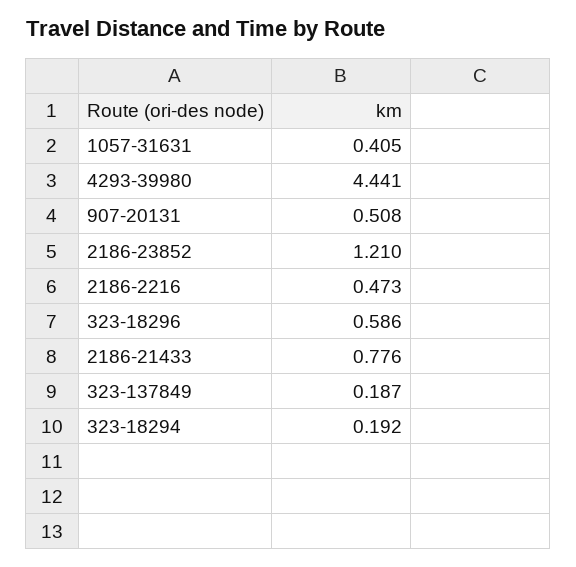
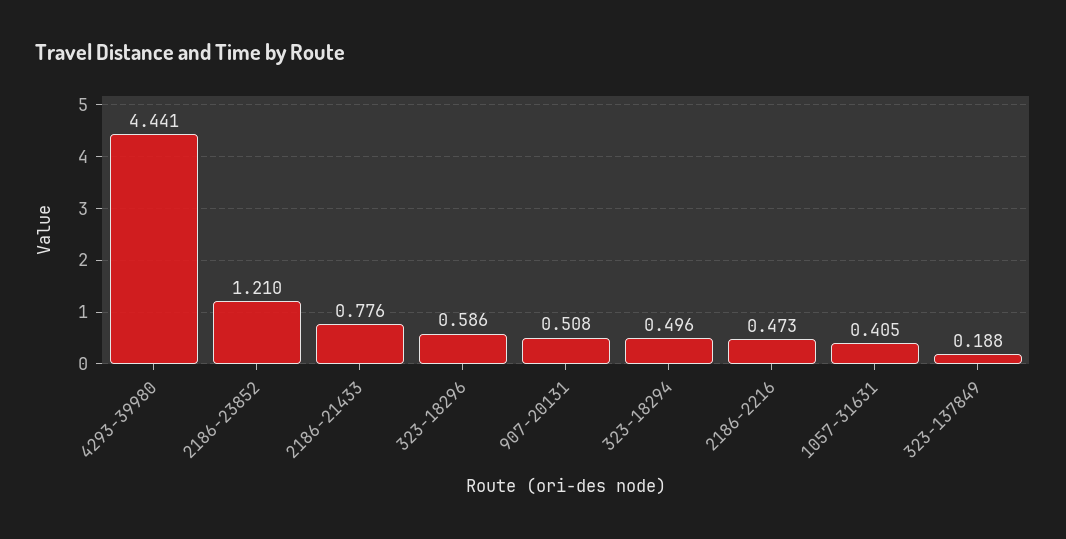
323-137849: 0.187 -> 0.188
323-18294: 0.192 -> 0.496

